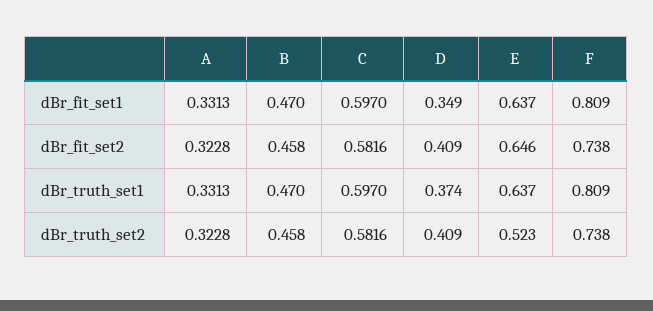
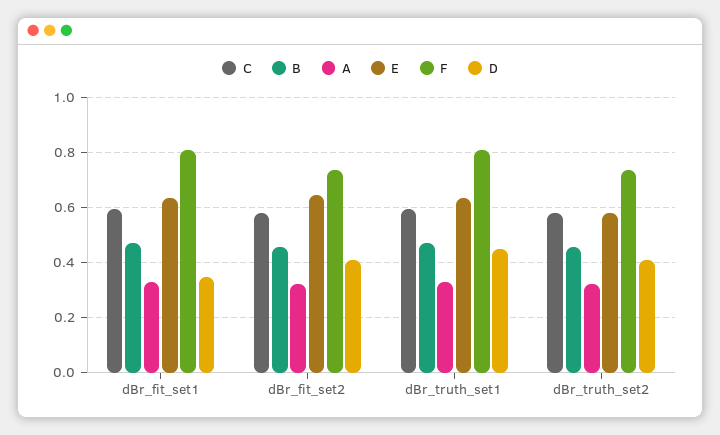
D, dBr_truth_set1: 0.374 -> 0.45
E, dBr_truth_set2: 0.523 -> 0.575

